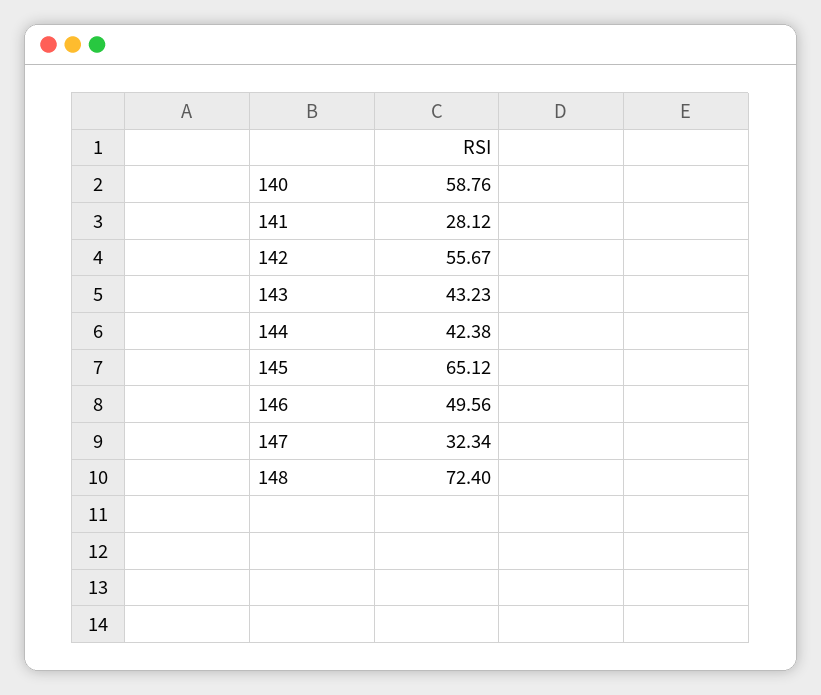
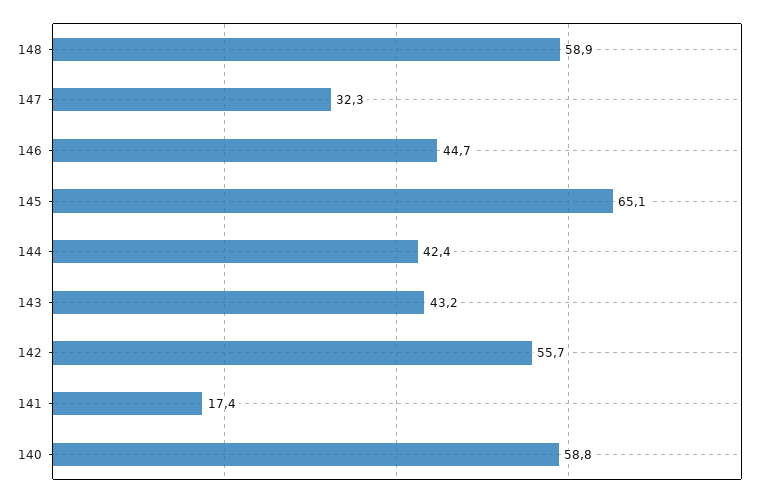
141: 28.12 -> 17.4
146: 49.56 -> 44.7
148: 72.4 -> 58.9

